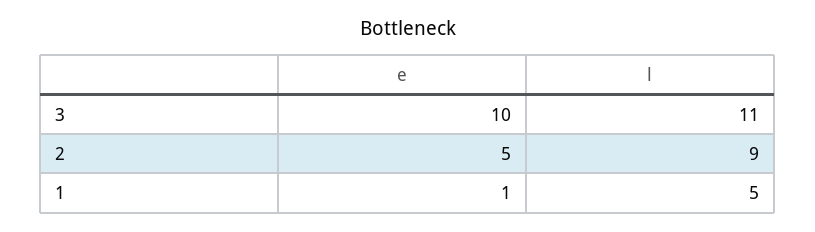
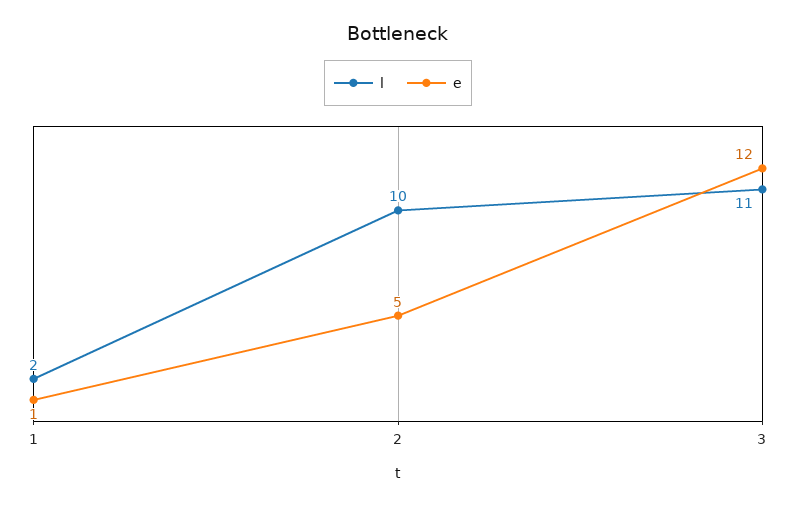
e, 3: 10 -> 12
l, 2: 9 -> 10
l, 1: 5 -> 2

